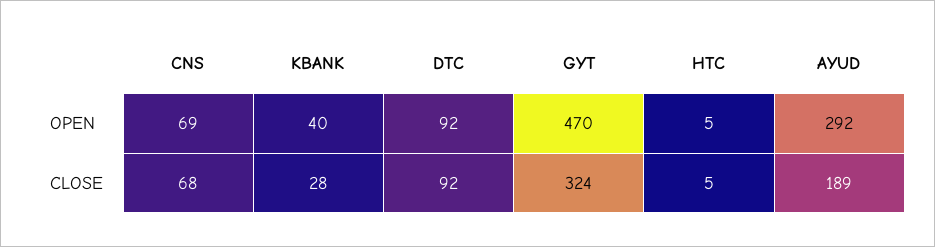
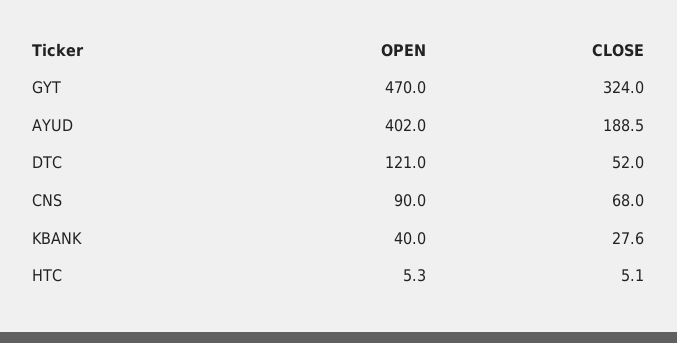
CNS, OPEN: 69 -> 90
DTC, OPEN: 92 -> 121
AYUD, OPEN: 292 -> 402
DTC, CLOSE: 92 -> 52

